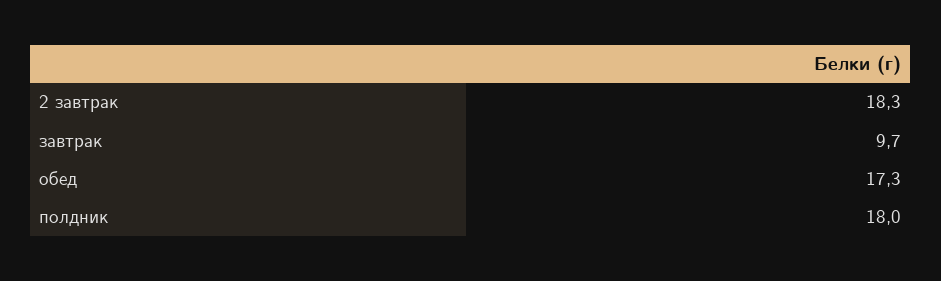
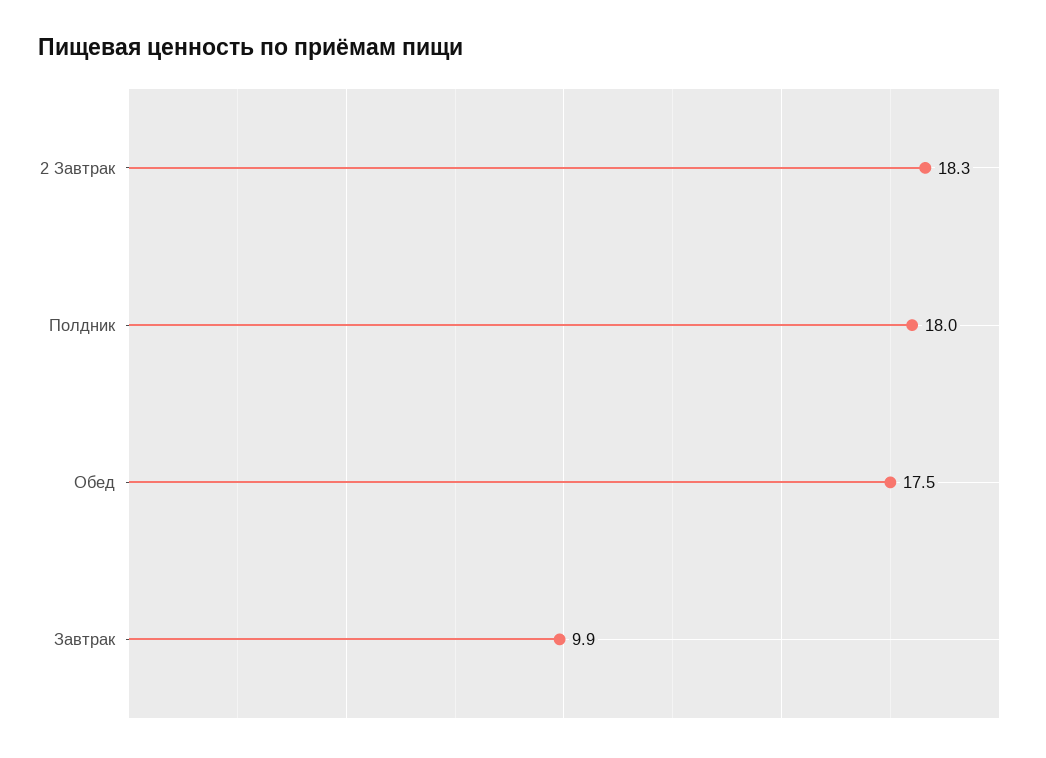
завтрак: 9.7 -> 9.9
обед: 17.3 -> 17.5

